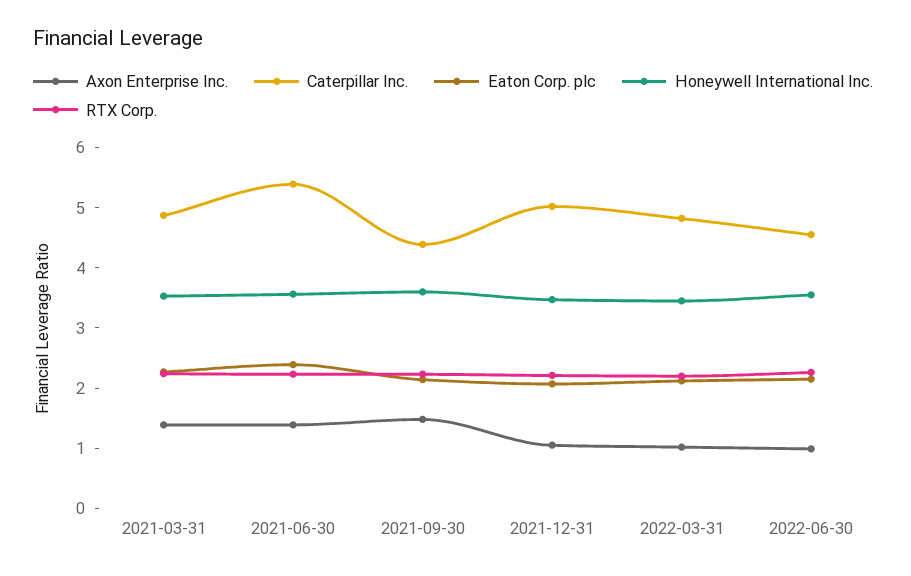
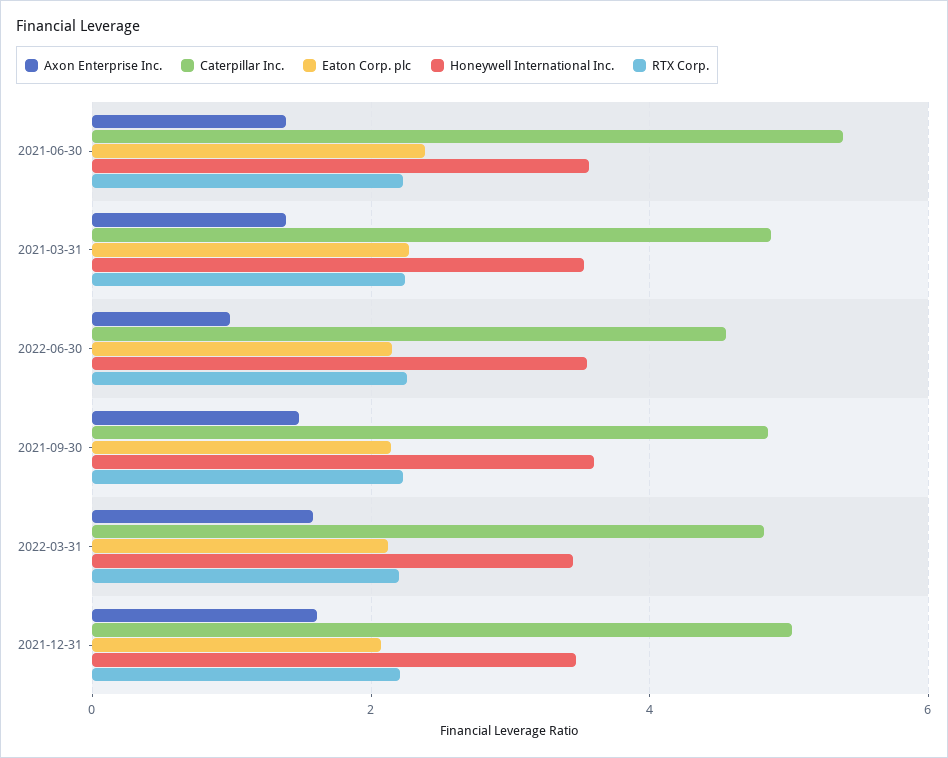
Caterpillar Inc., 2021-09-30: 4.4 -> 4.8
Axon Enterprise Inc., 2021-12-31: 1 -> 1.6
Axon Enterprise Inc., 2022-03-31: 1 -> 1.6

